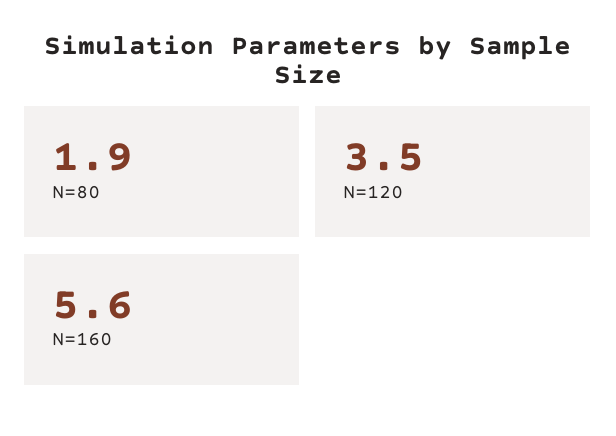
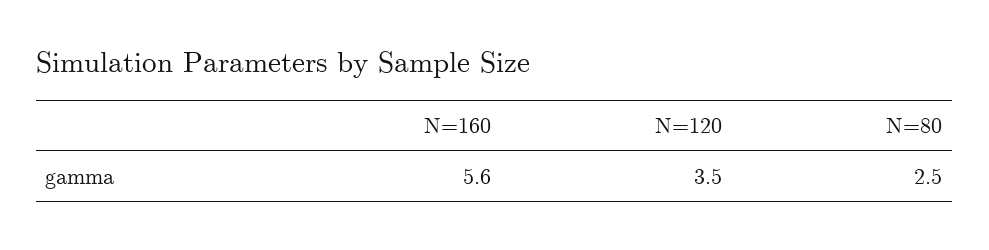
N=80: 1.9 -> 2.5

